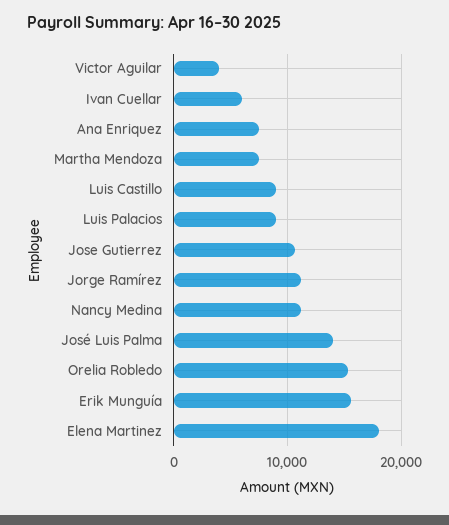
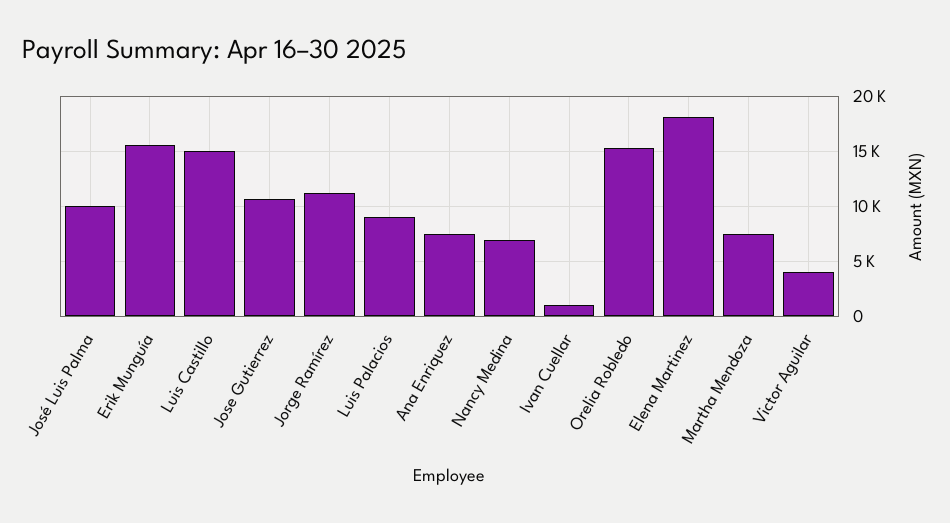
Ivan Cuellar: 6000 -> 1000
Luis Castillo: 9000 -> 15000
Nancy Medina: 11000 -> 7000
José Luis Palma: 14000 -> 10000

